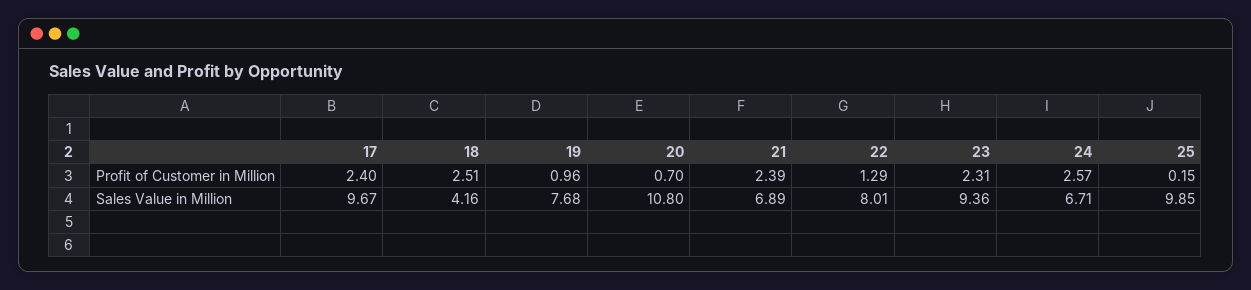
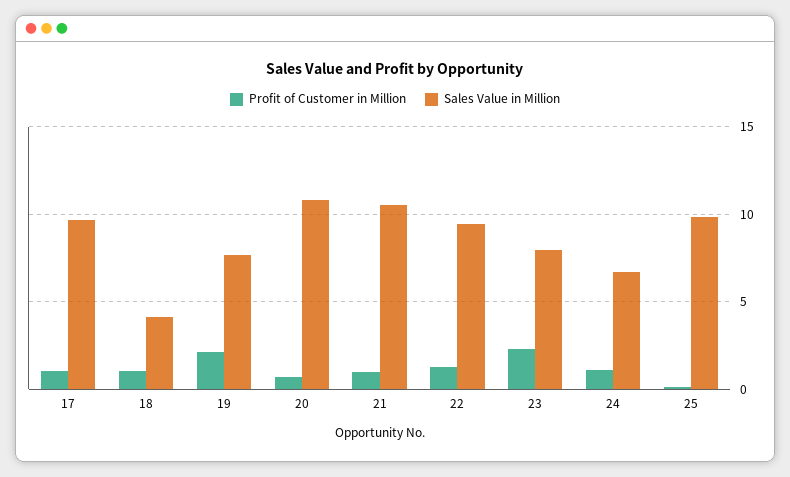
Profit of Customer in Million, 17: 2.4 -> 1
Profit of Customer in Million, 18: 2.51 -> 1
Profit of Customer in Million, 19: 0.96 -> 2
Profit of Customer in Million, 21: 2.39 -> 1
Profit of Customer in Million, 24: 2.57 -> 1
Sales Value in Million, 21: 6.89 -> 10.5
Sales Value in Million, 22: 8.01 -> 9.5
Sales Value in Million, 23: 9.36 -> 8

